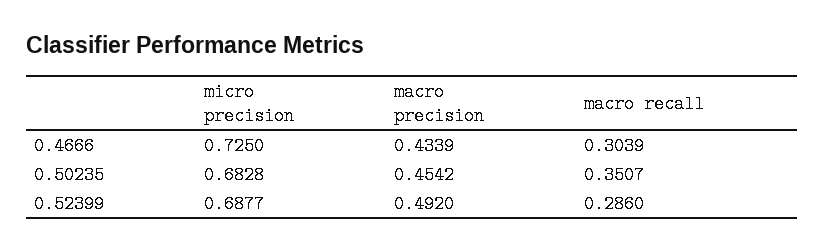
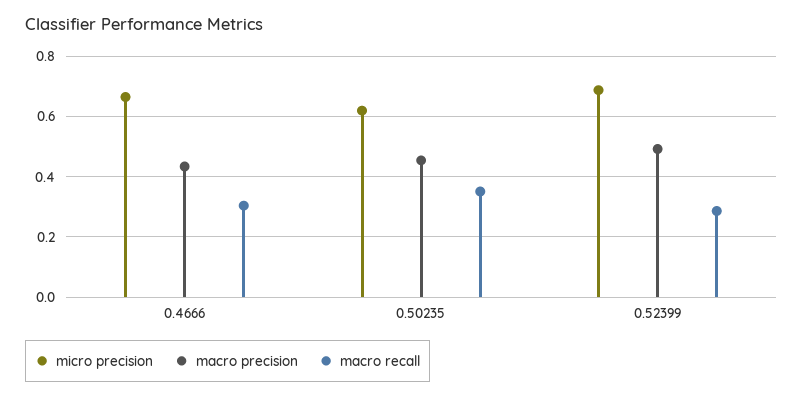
micro precision, 0.4666: 0.725 -> 0.66
micro precision, 0.50235: 0.6828 -> 0.62

